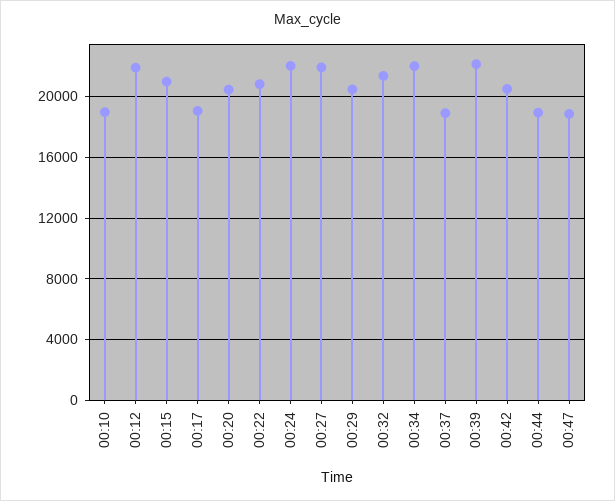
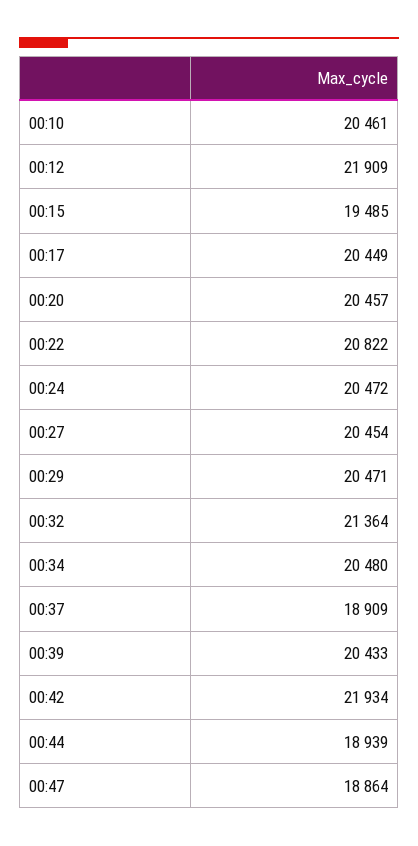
00:10: 19000 -> 20461
00:15: 21000 -> 19485
00:17: 19000 -> 20449
00:24: 22000 -> 20472
00:27: 22000 -> 20454
00:34: 22000 -> 20480
00:39: 22000 -> 20433
00:42: 20500 -> 21934

